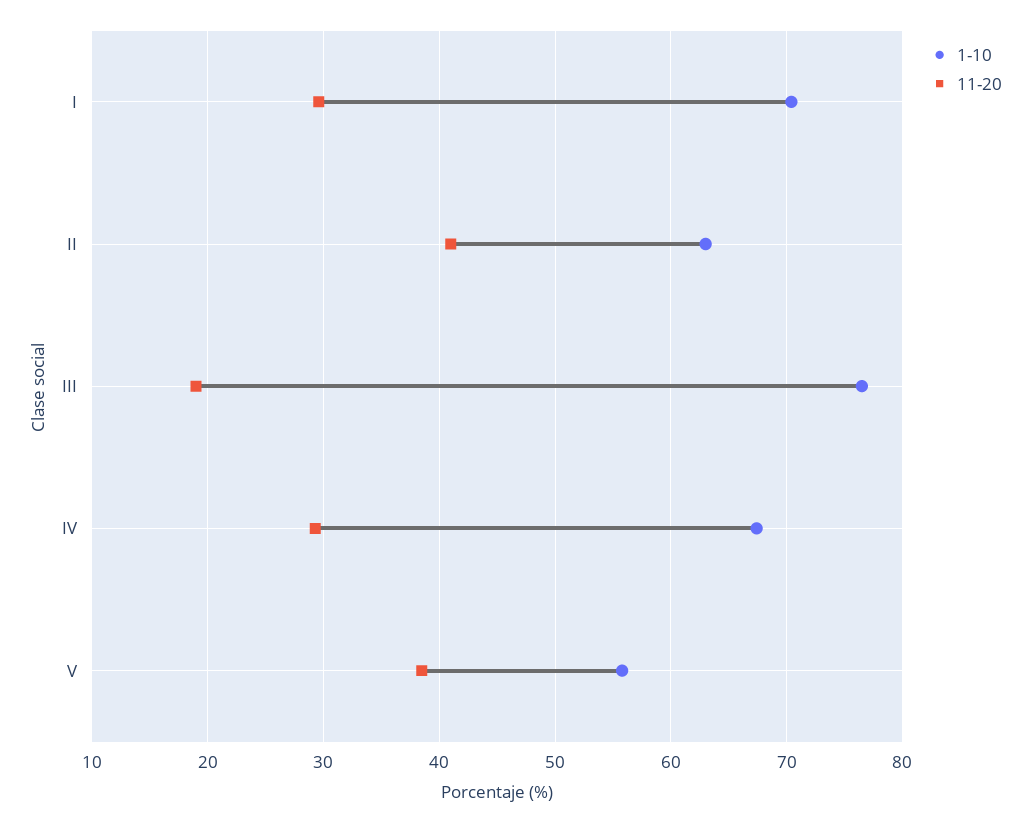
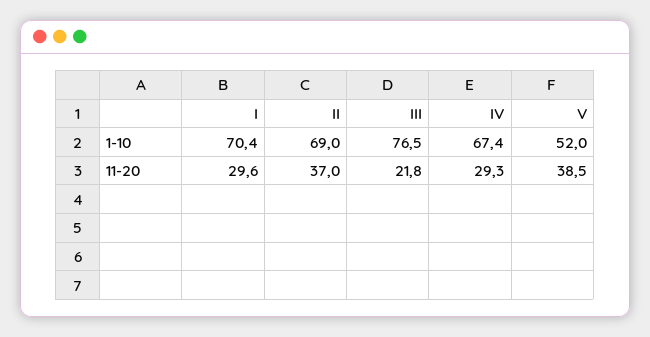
1-10, II: 63 -> 69
11-20, II: 41 -> 37
11-20, III: 19 -> 21.8
1-10, V: 56 -> 52

